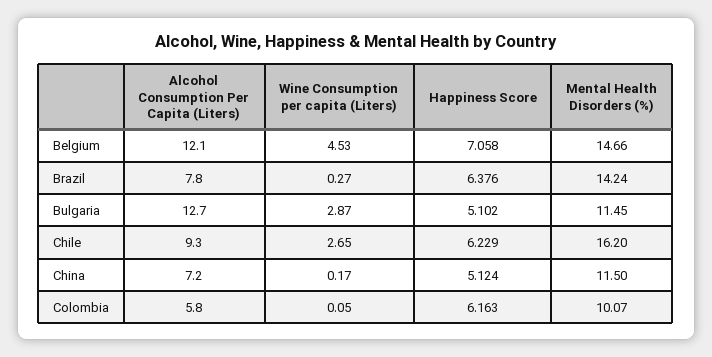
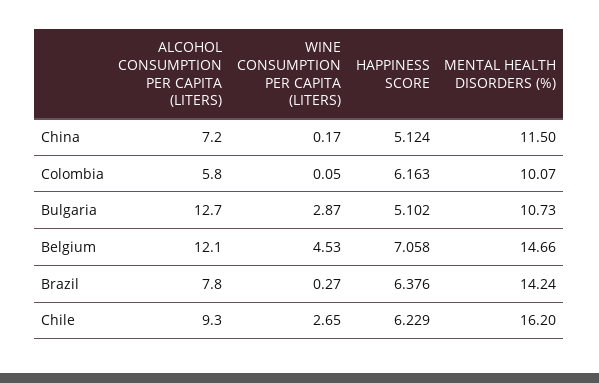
Mental Health Disorders (%), Bulgaria: 11.45 -> 10.73

